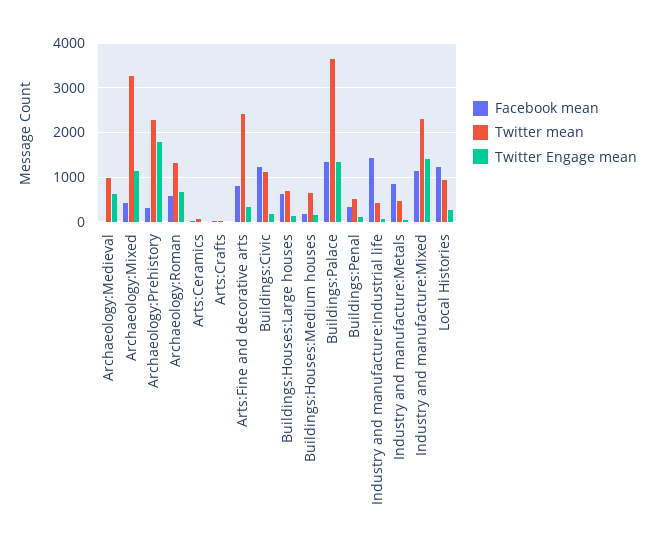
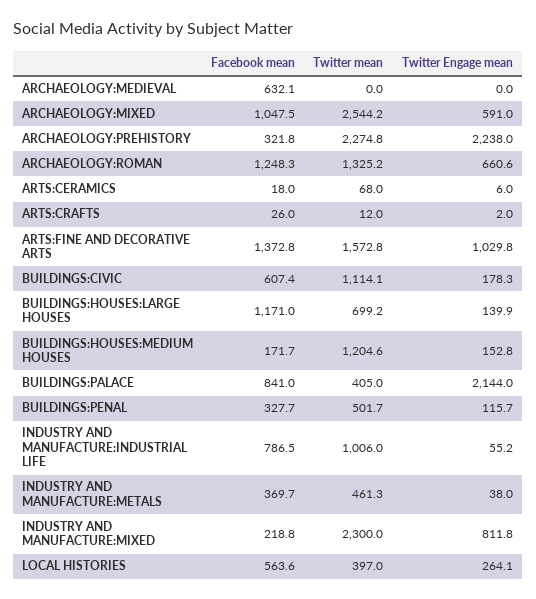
Facebook mean, Archaeology:Medieval: 0 -> 632.1
Twitter mean, Archaeology:Medieval: 1000 -> 0
Twitter Engage mean, Archaeology:Medieval: 600 -> 0
Facebook mean, Archaeology:Mixed: 400 -> 1047.5
Twitter mean, Archaeology:Mixed: 3200 -> 2544.2
Twitter Engage mean, Archaeology:Mixed: 1200 -> 591
Twitter Engage mean, Archaeology:Prehistory: 1800 -> 2238
Facebook mean, Archaeology:Roman: 600 -> 1248.3
Facebook mean, Arts:Fine and decorative arts: 800 -> 1372.8
Twitter mean, Arts:Fine and decorative arts: 2400 -> 1572.8
Twitter Engage mean, Arts:Fine and decorative arts: 400 -> 1029.8
Facebook mean, Buildings:Civic: 1200 -> 607.4
Facebook mean, Buildings:Houses:Large houses: 600 -> 1171
Twitter mean, Buildings:Houses:Medium houses: 600 -> 1204.6
Facebook mean, Buildings:Palace: 1400 -> 841
Twitter mean, Buildings:Palace: 3600 -> 405
Twitter Engage mean, Buildings:Palace: 1400 -> 2144
Facebook mean, Industry and manufacture:Industrial life: 1400 -> 786.5
Twitter mean, Industry and manufacture:Industrial life: 400 -> 1006
Facebook mean, Industry and manufacture:Metals: 800 -> 369.7
Facebook mean, Industry and manufacture:Mixed: 1200 -> 218.8
Twitter Engage mean, Industry and manufacture:Mixed: 1400 -> 811.8
Facebook mean, Local Histories: 1200 -> 563.6
Twitter mean, Local Histories: 1000 -> 397

